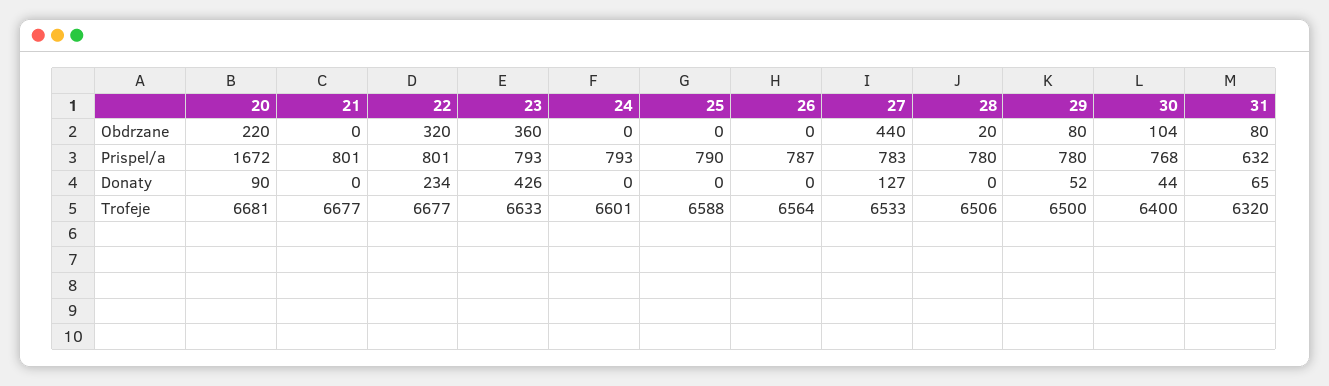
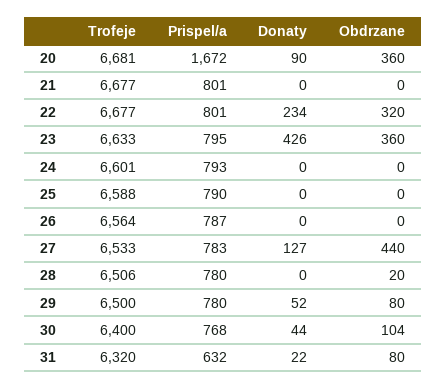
20, Obdrzane: 220 -> 360
23, Prispel/a: 793 -> 795
31, Donaty: 65 -> 22

